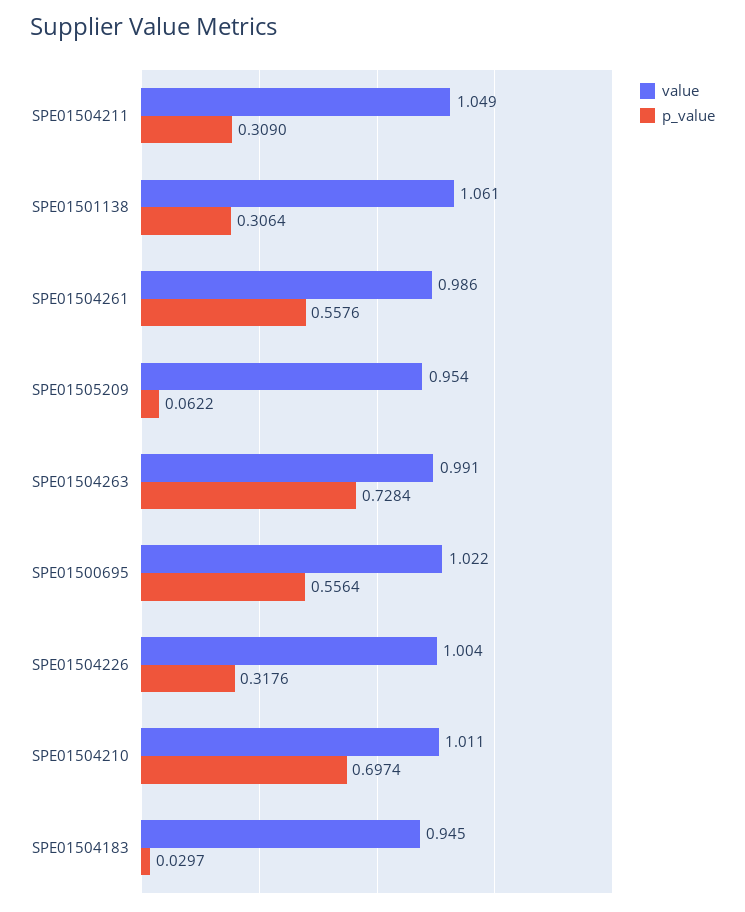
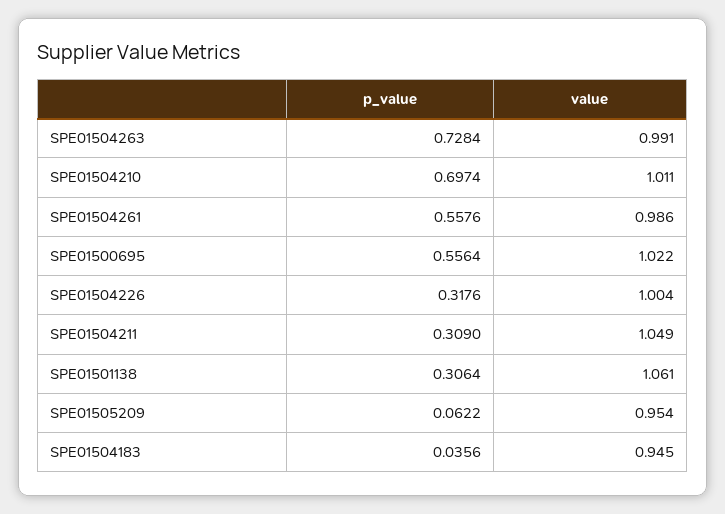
p_value, SPE01504183: 0.0297 -> 0.0356

